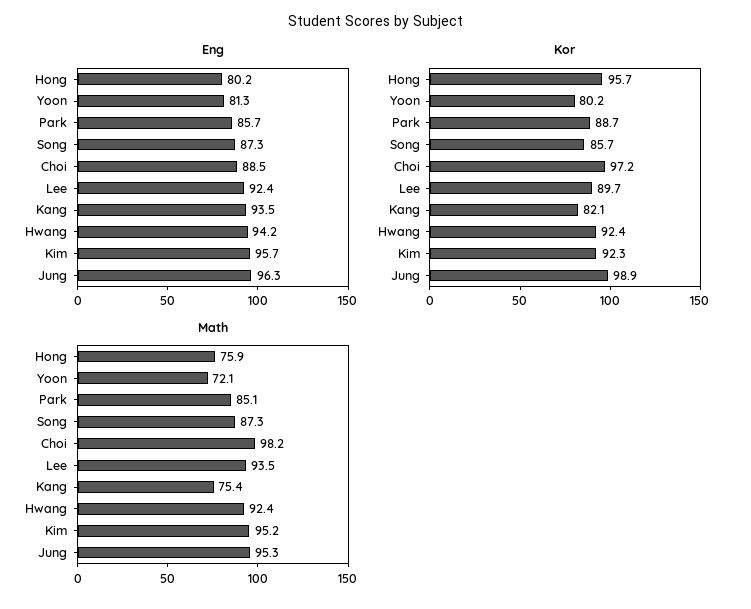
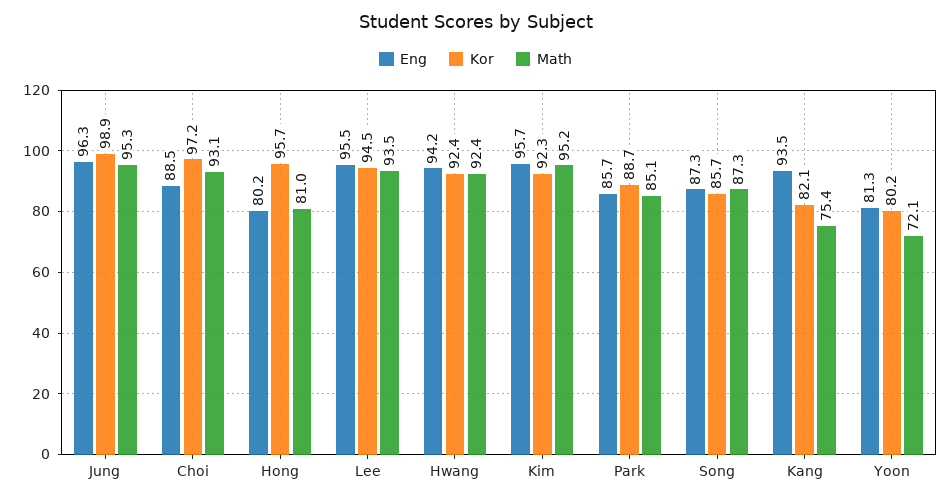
Eng, Lee: 92.4 -> 95.5
Kor, Lee: 89.7 -> 94.5
Math, Hong: 75.9 -> 81
Math, Choi: 98.2 -> 93.1

